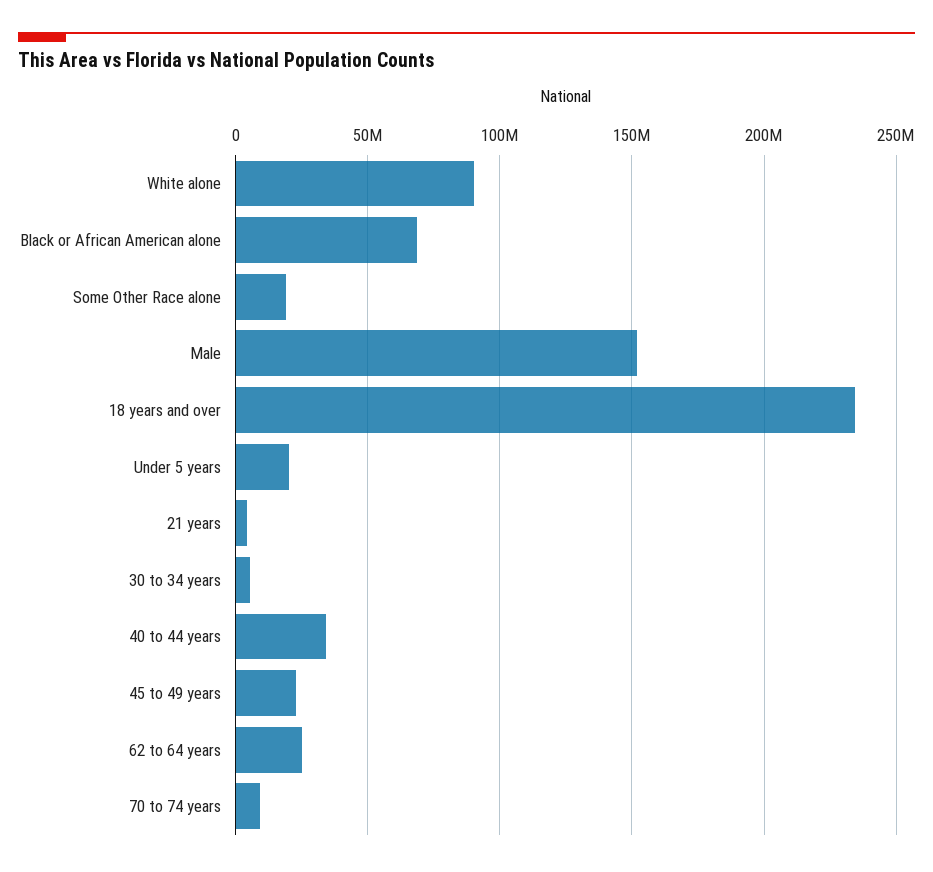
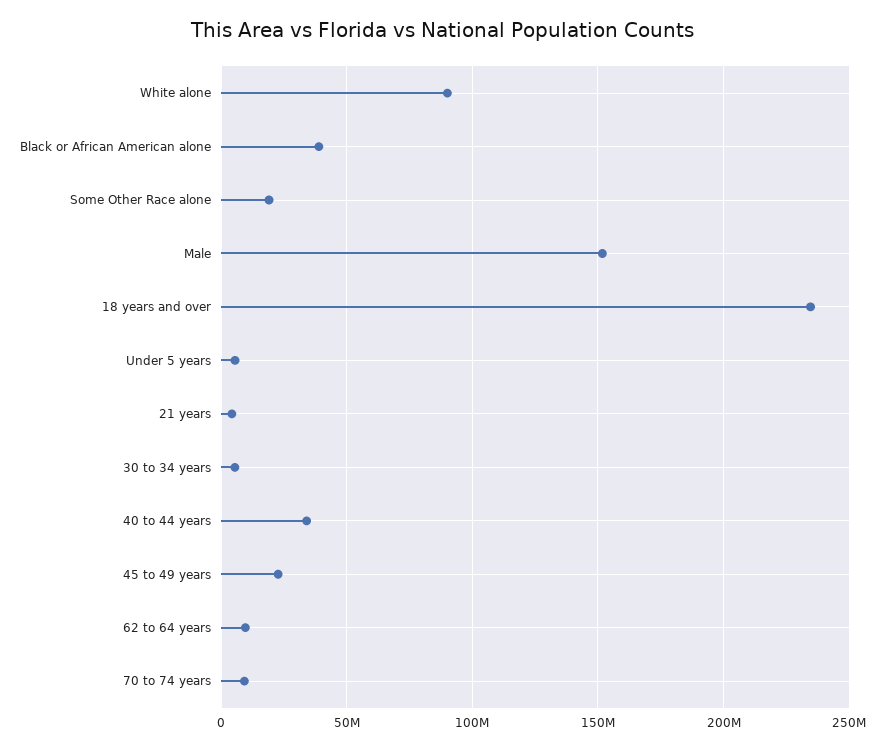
Black or African American alone: 70000000 -> 40000000
Under 5 years: 20000000 -> 5000000
62 to 64 years: 25000000 -> 10000000

